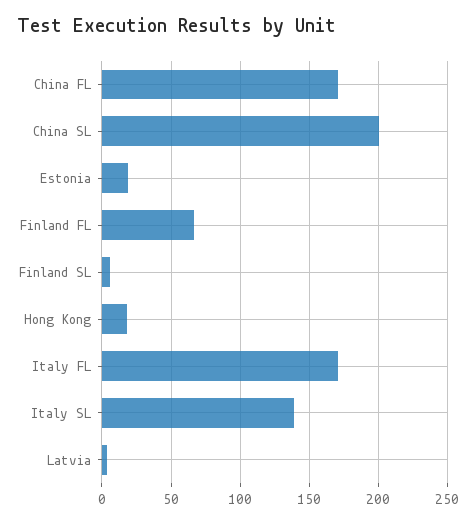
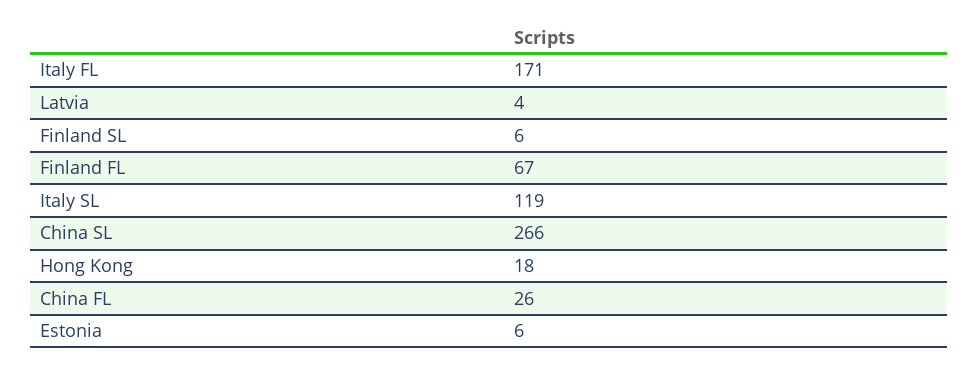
China FL: 170 -> 26
China SL: 200 -> 266
Estonia: 20 -> 6
Italy SL: 140 -> 119

